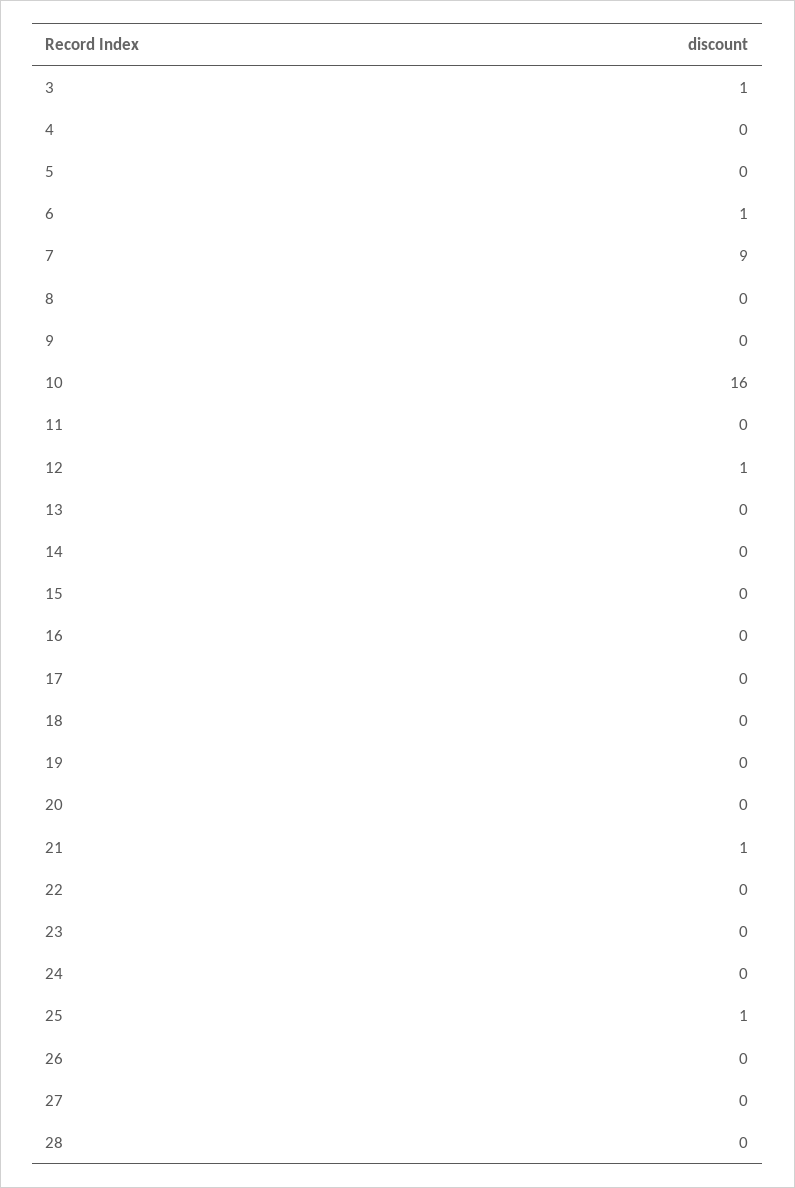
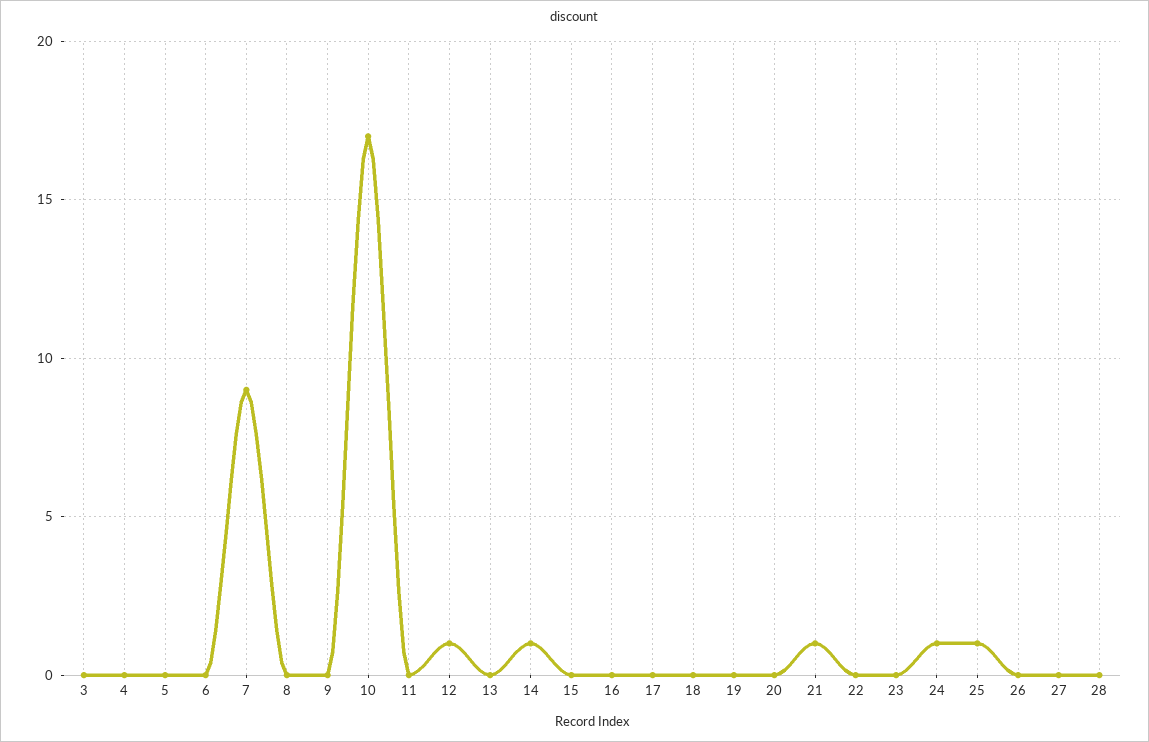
3: 1 -> 0
6: 1 -> 0
10: 16 -> 17
14: 0 -> 1
24: 0 -> 1

